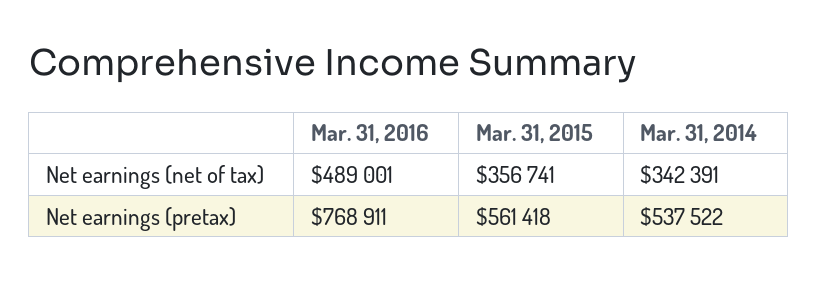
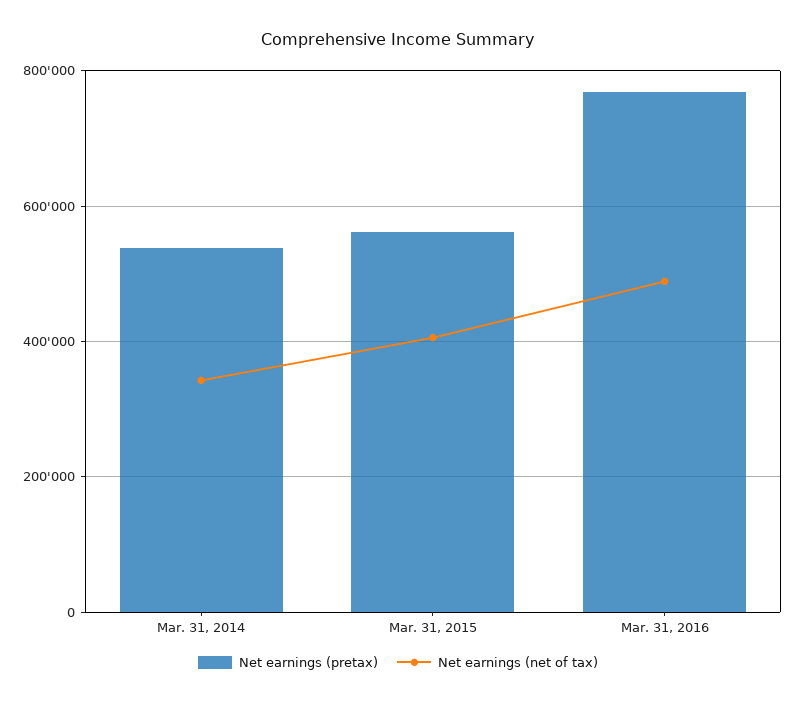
Net earnings (net of tax), Mar. 31, 2015: 356741 -> 400000

